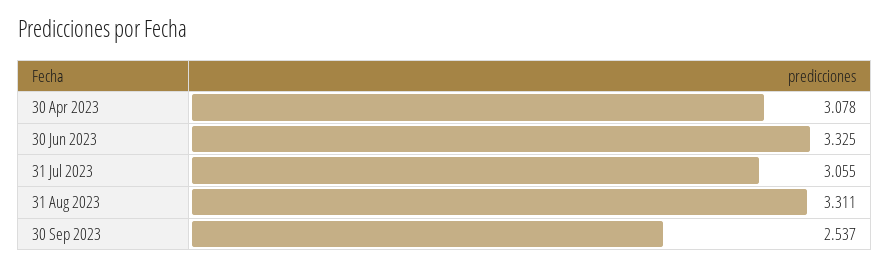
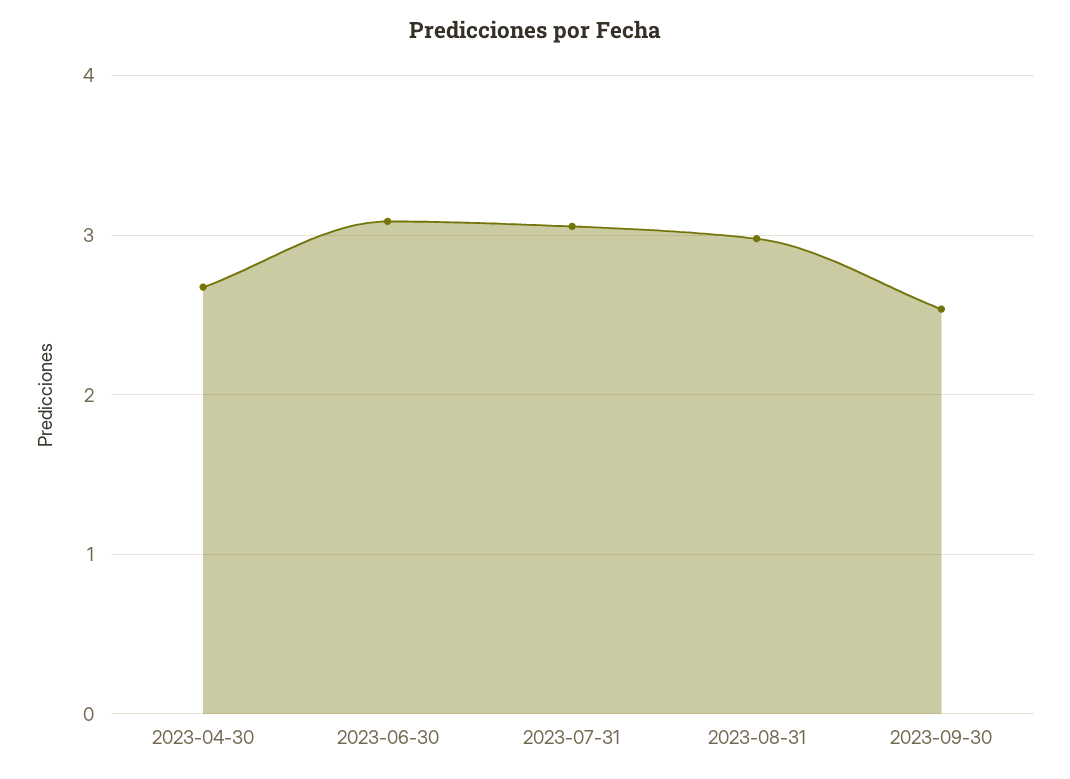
30 Apr 2023: 3.078 -> 2.7
30 Jun 2023: 3.325 -> 3.1
31 Aug 2023: 3.311 -> 3

